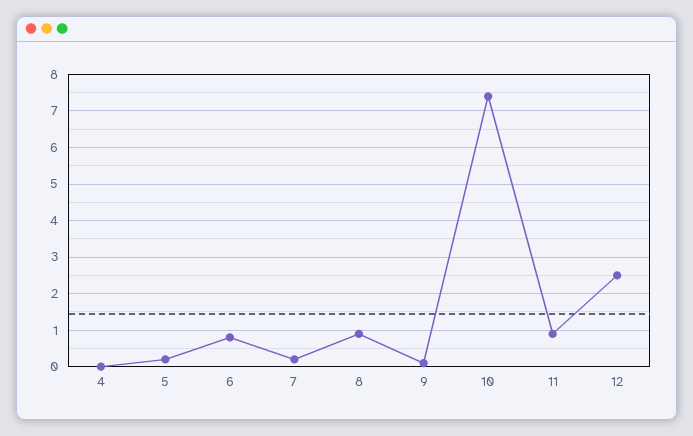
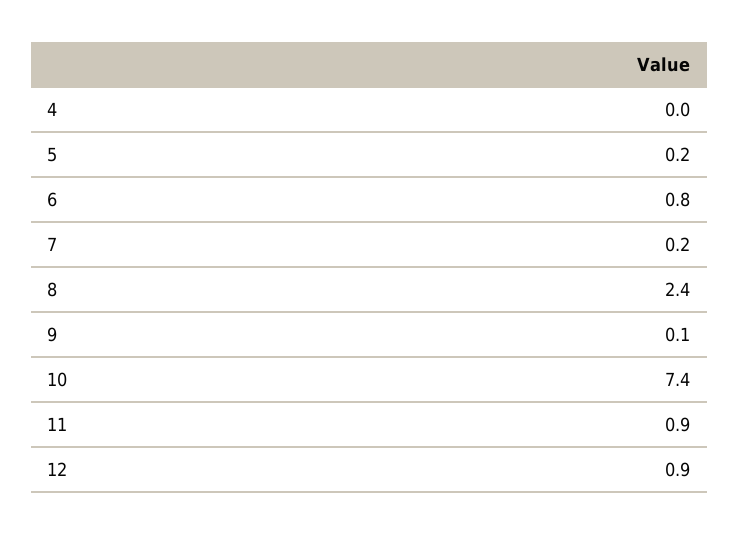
8: 1 -> 2.4
12: 2.5 -> 0.9

